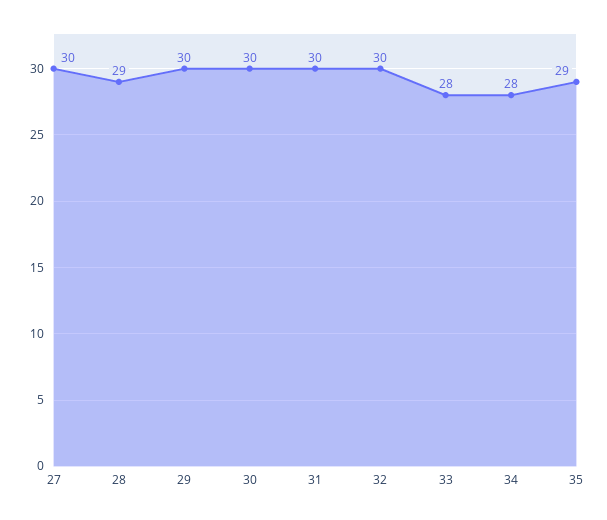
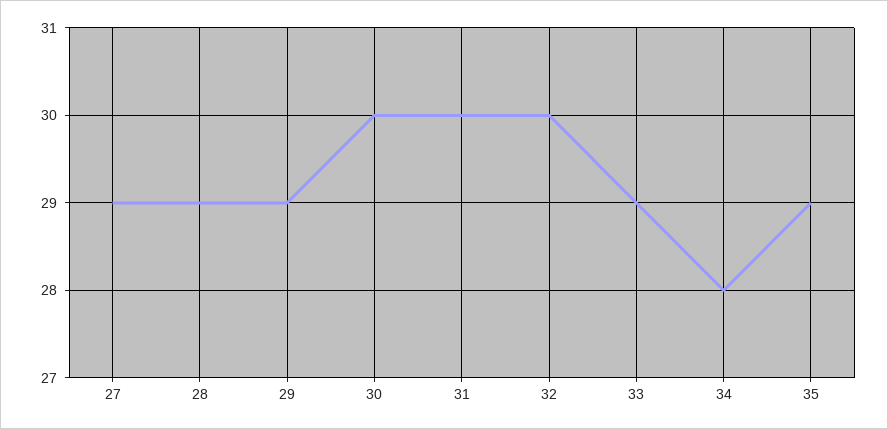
27: 30 -> 29
29: 30 -> 29
33: 28 -> 29

